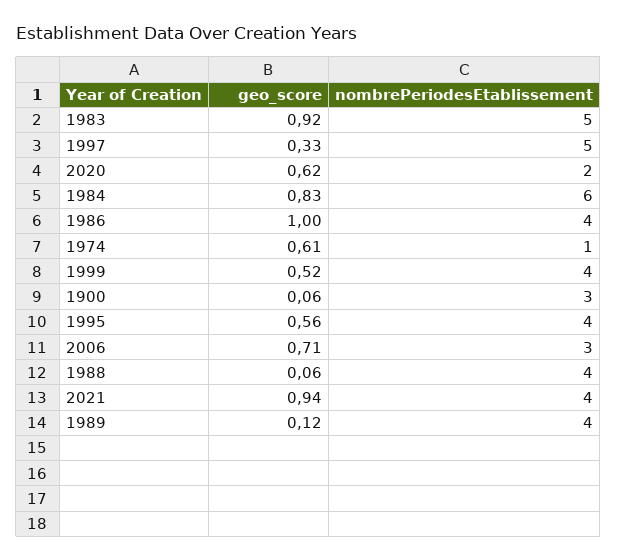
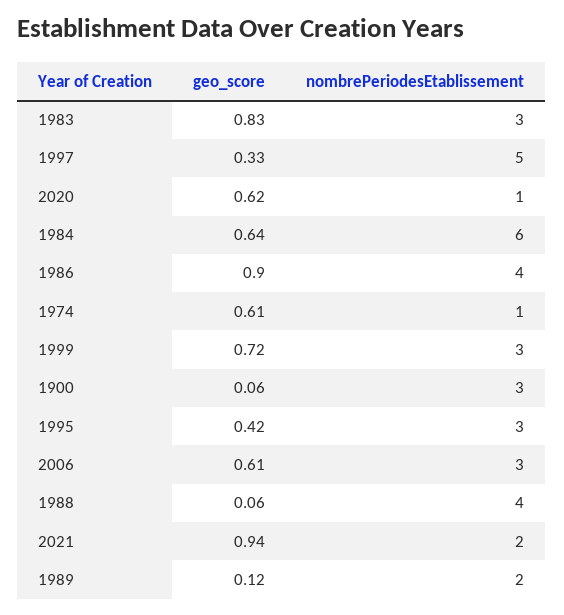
geo_score, 1983: 0.92 -> 0.83
nombrePeriodesEtablissement, 1983: 5 -> 3
nombrePeriodesEtablissement, 2020: 2 -> 1
geo_score, 1984: 0.83 -> 0.64
geo_score, 1986: 1 -> 0.9
geo_score, 1999: 0.52 -> 0.72
nombrePeriodesEtablissement, 1999: 4 -> 3
geo_score, 1995: 0.56 -> 0.42
nombrePeriodesEtablissement, 1995: 4 -> 3
geo_score, 2006: 0.71 -> 0.61
nombrePeriodesEtablissement, 2021: 4 -> 2
nombrePeriodesEtablissement, 1989: 4 -> 2

